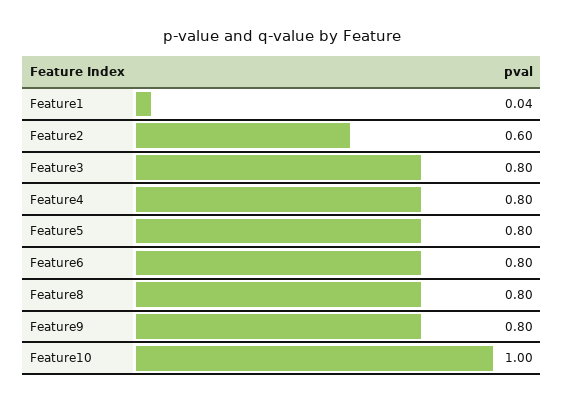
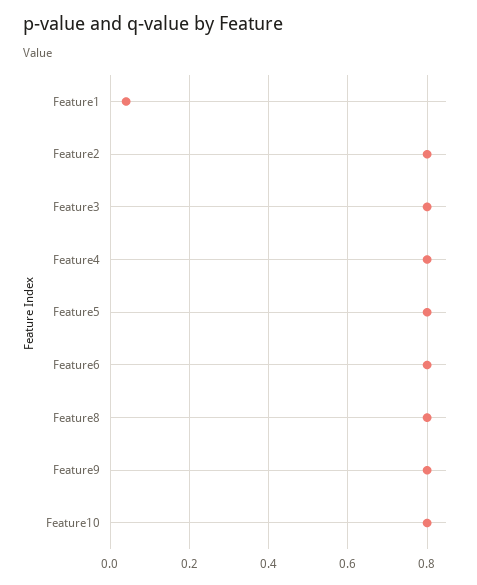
Feature2: 0.6 -> 0.8
Feature10: 1 -> 0.8

